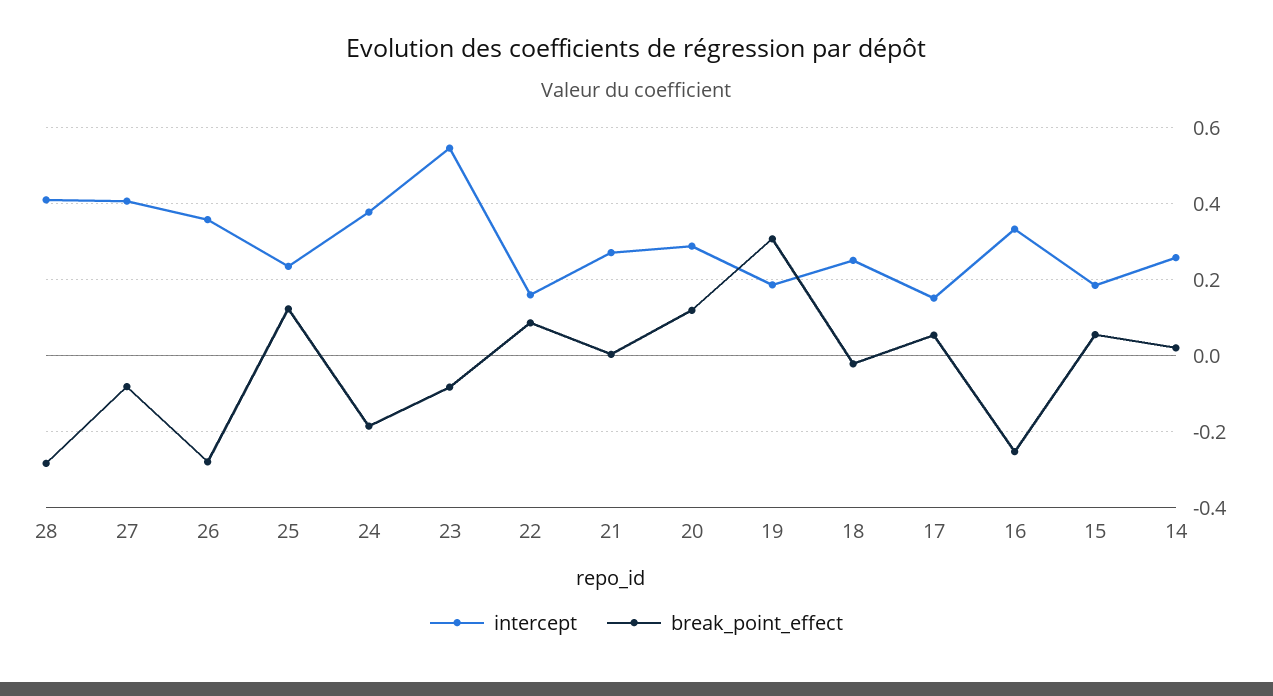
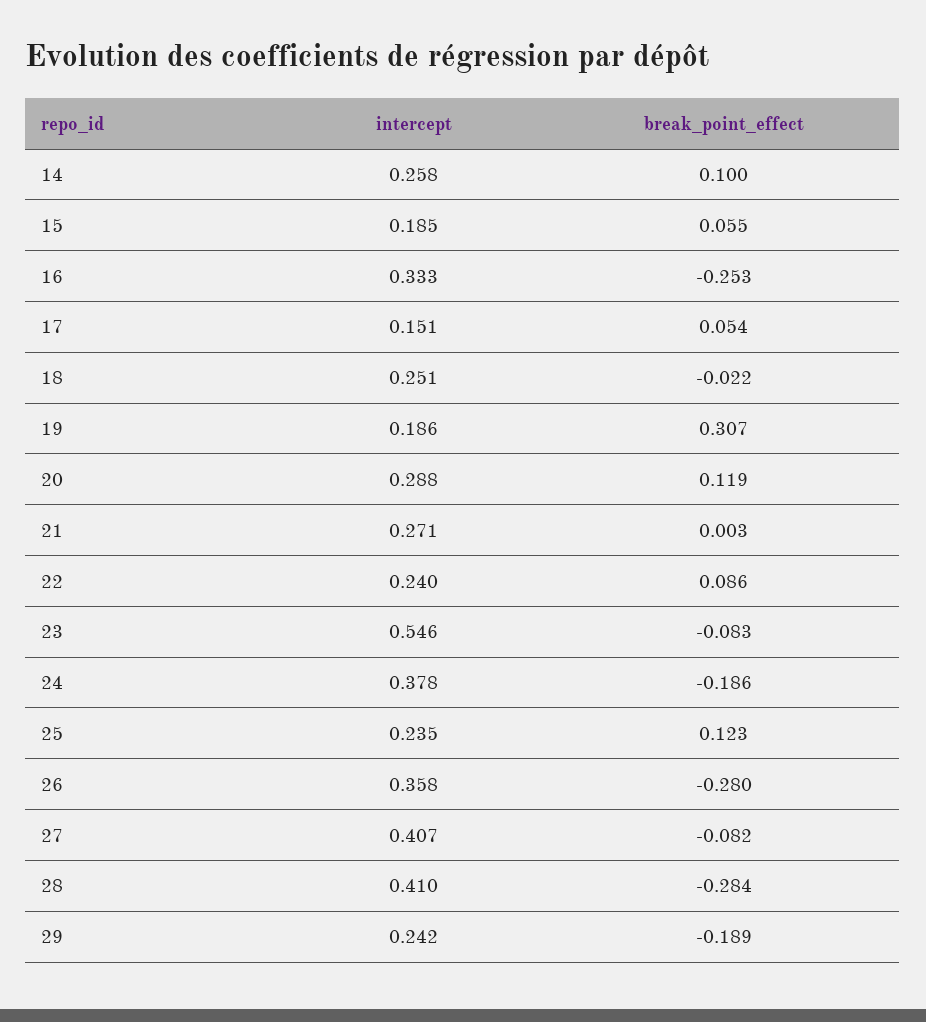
intercept, 22: 0.16 -> 0.24
break_point_effect, 14: 0.02 -> 0.1
intercept, 29: none -> 0.242
break_point_effect, 29: none -> -0.189

